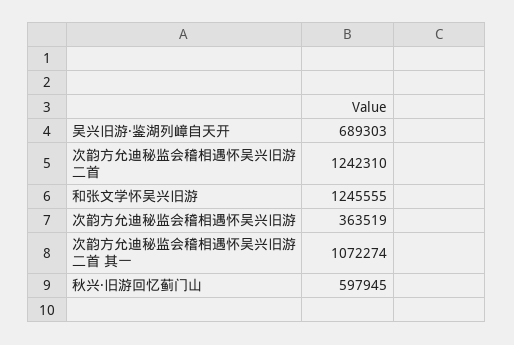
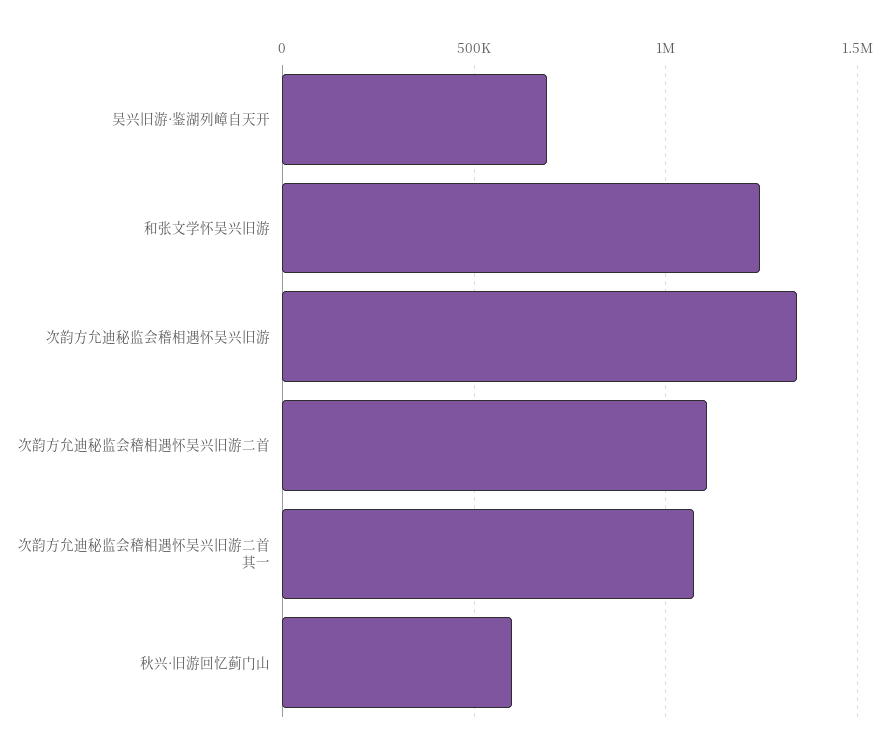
次韵方允迪秘监会稽相遇怀吴兴旧游二首: 1242310 -> 1100000
次韵方允迪秘监会稽相遇怀吴兴旧游: 363519 -> 1350000

